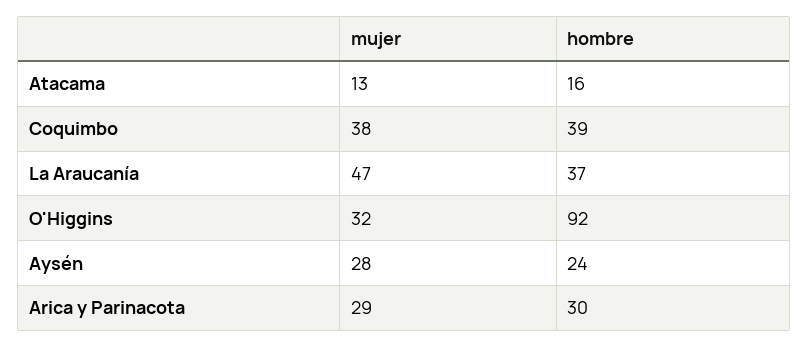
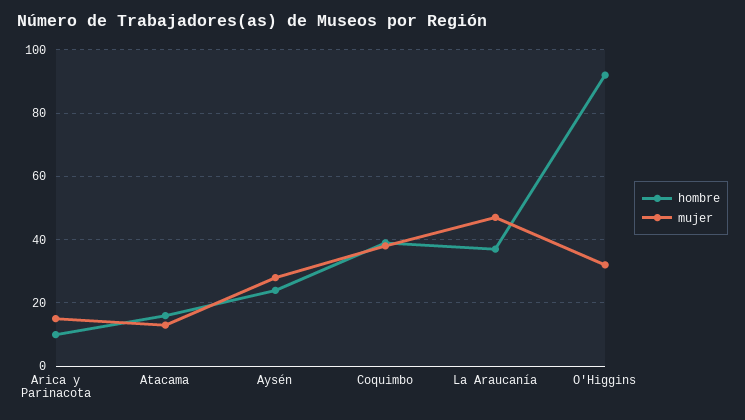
mujer, Arica y Parinacota: 29 -> 15
hombre, Arica y Parinacota: 30 -> 10

